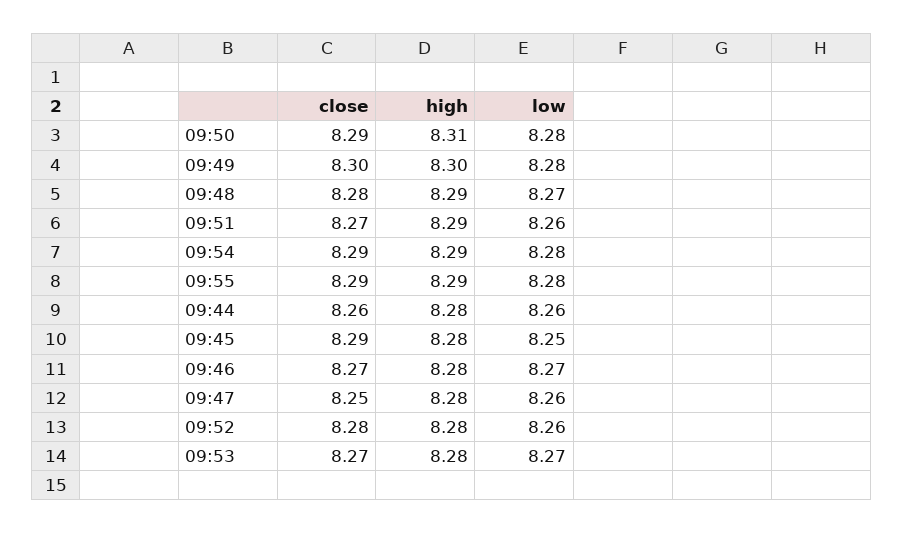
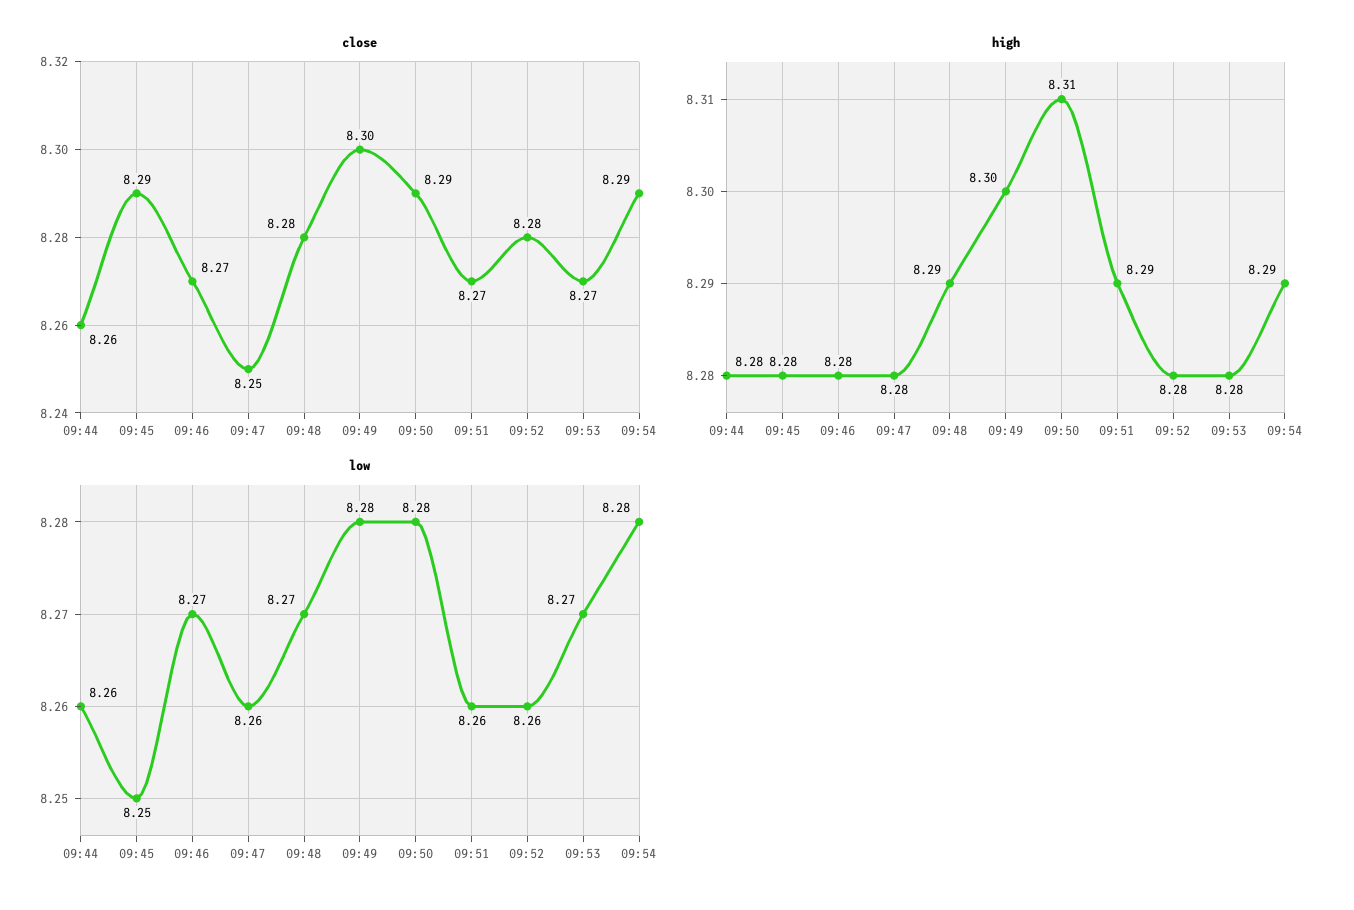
close, 09:55: 8.29 -> none
high, 09:55: 8.29 -> none
low, 09:55: 8.28 -> none

